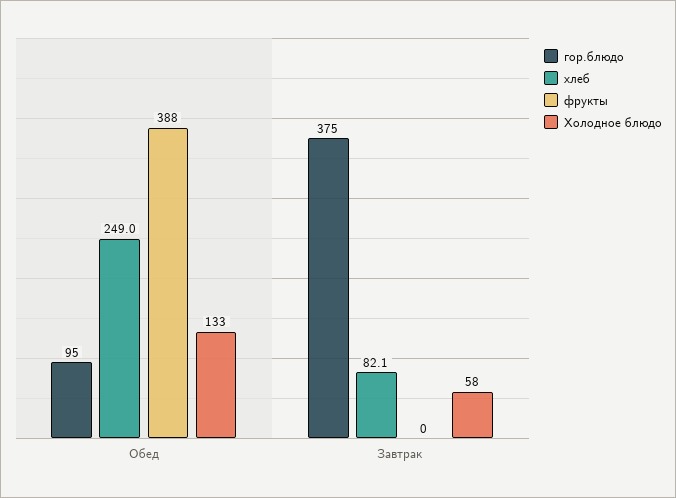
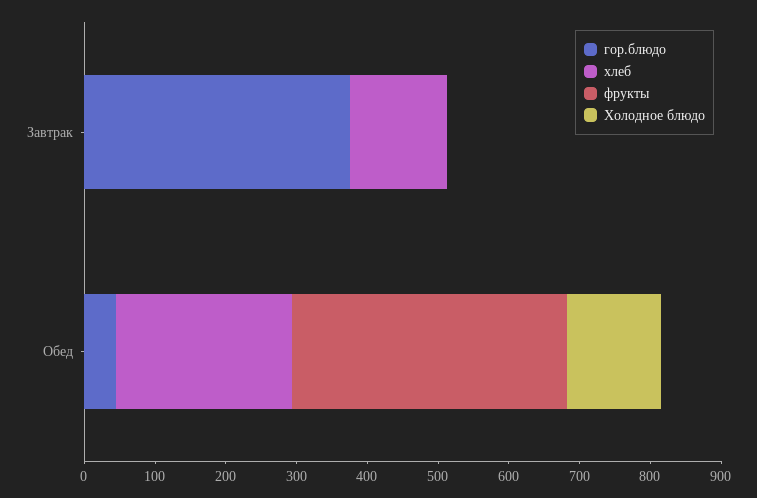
гор.блюдо, Обед: 95 -> 40
хлеб, Завтрак: 82.1 -> 140
Холодное блюдо, Завтрак: 58 -> 0

